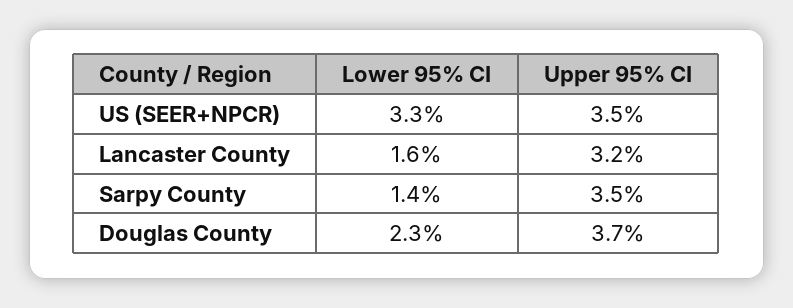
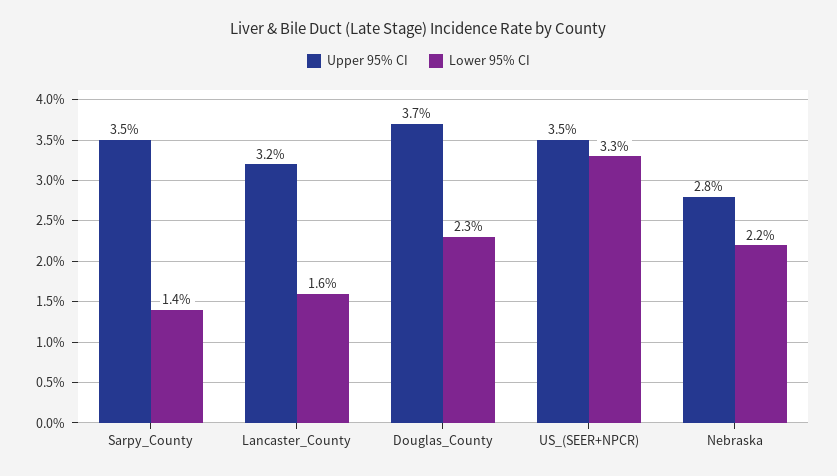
Upper 95% CI, Nebraska: none -> 2.8
Lower 95% CI, Nebraska: none -> 2.2

